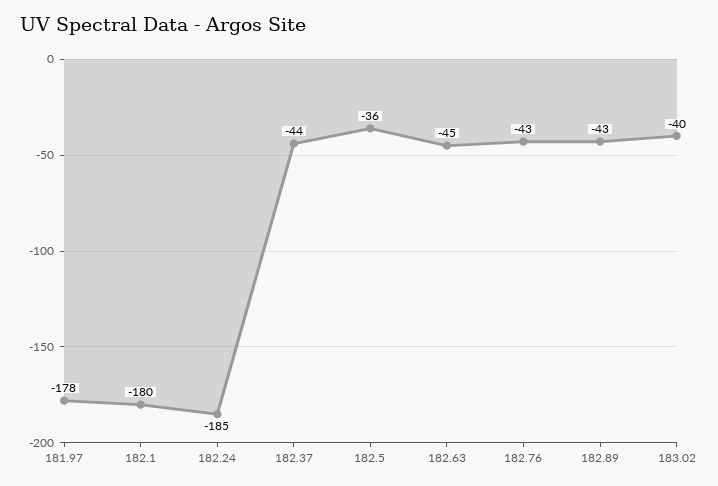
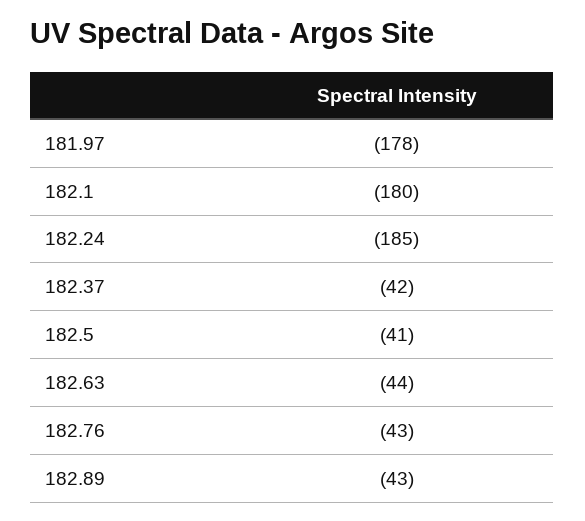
182.37: -44 -> -42
182.5: -36 -> -41
182.63: -45 -> -44
183.02: -40 -> none

